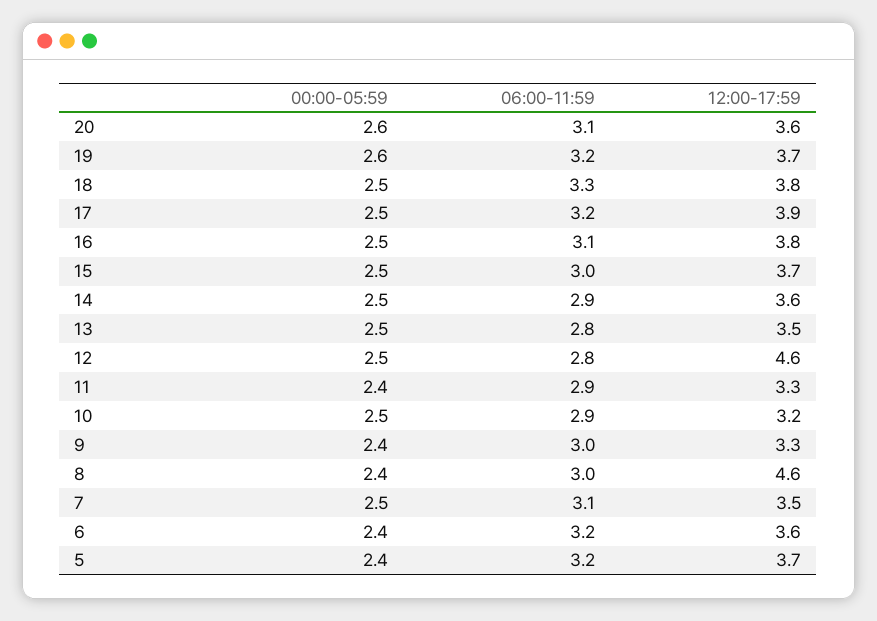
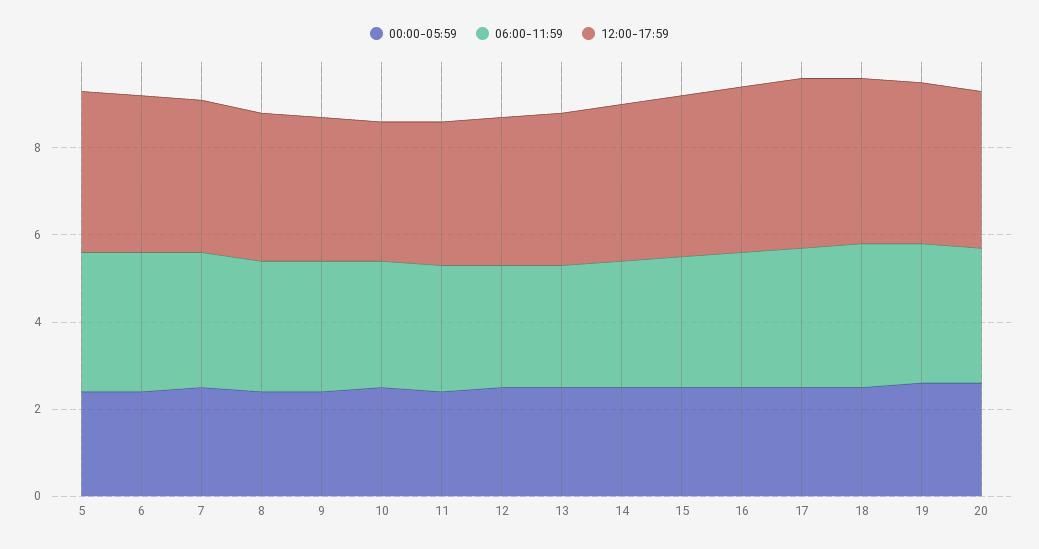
12:00-17:59, 12: 4.6 -> 3.5
12:00-17:59, 8: 4.6 -> 3.5

